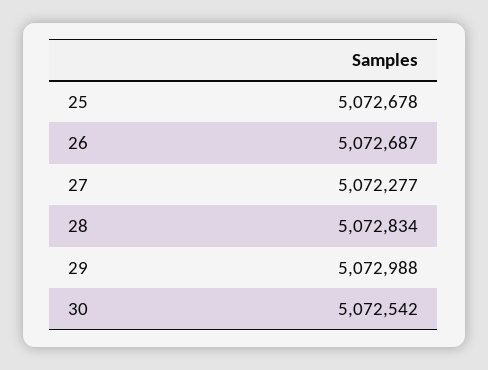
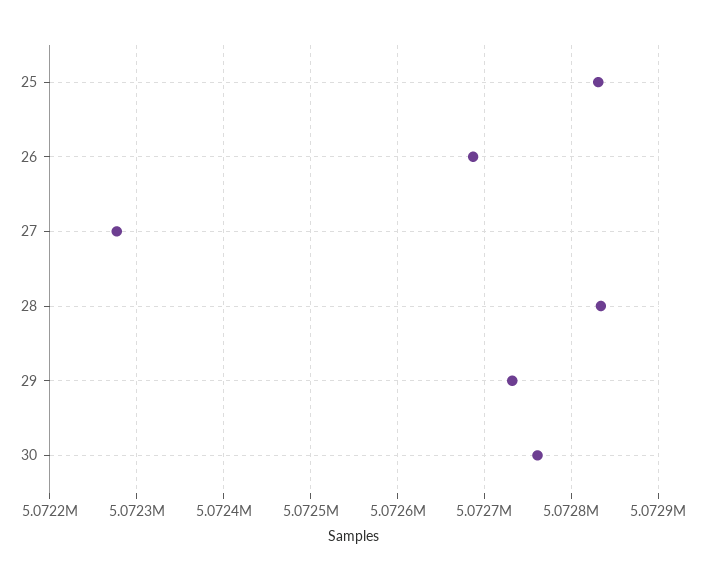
25: 5072678 -> 5072830
29: 5072988 -> 5072730
30: 5072542 -> 5072760

